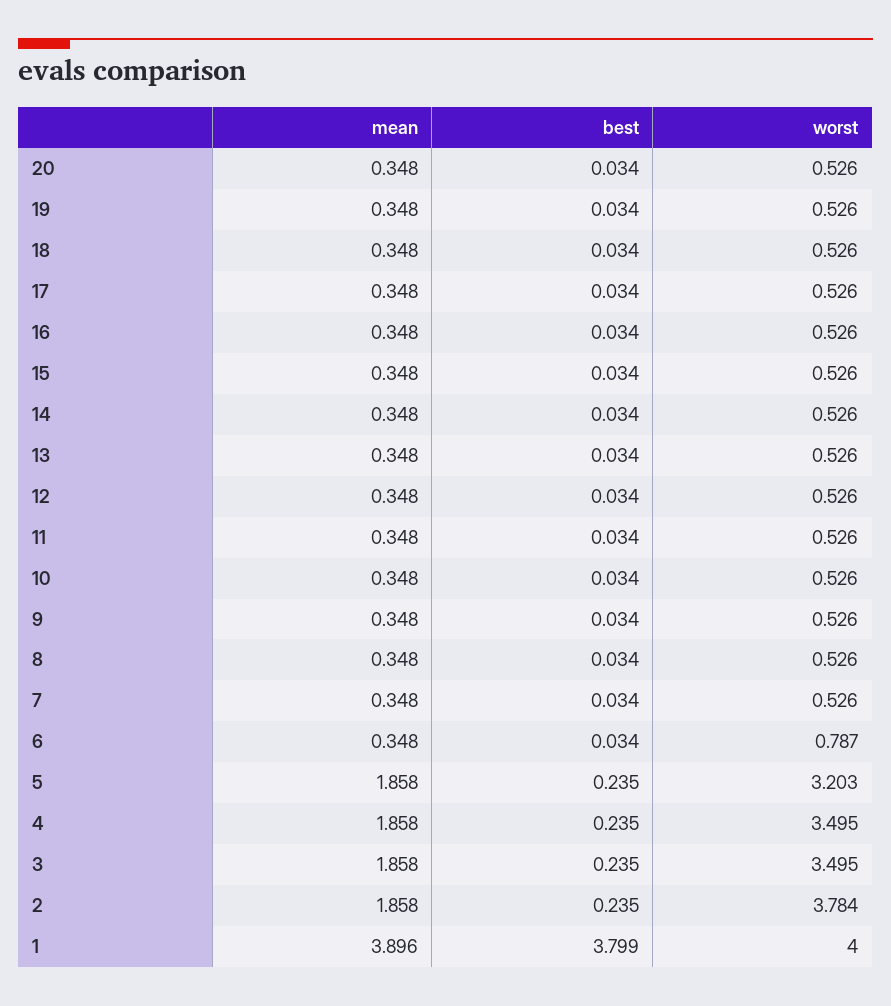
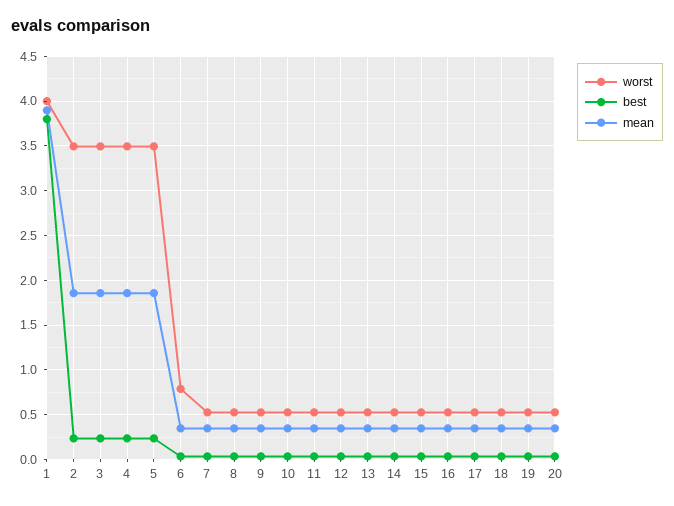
worst, 5: 3.203 -> 3.5
worst, 2: 3.784 -> 3.5

